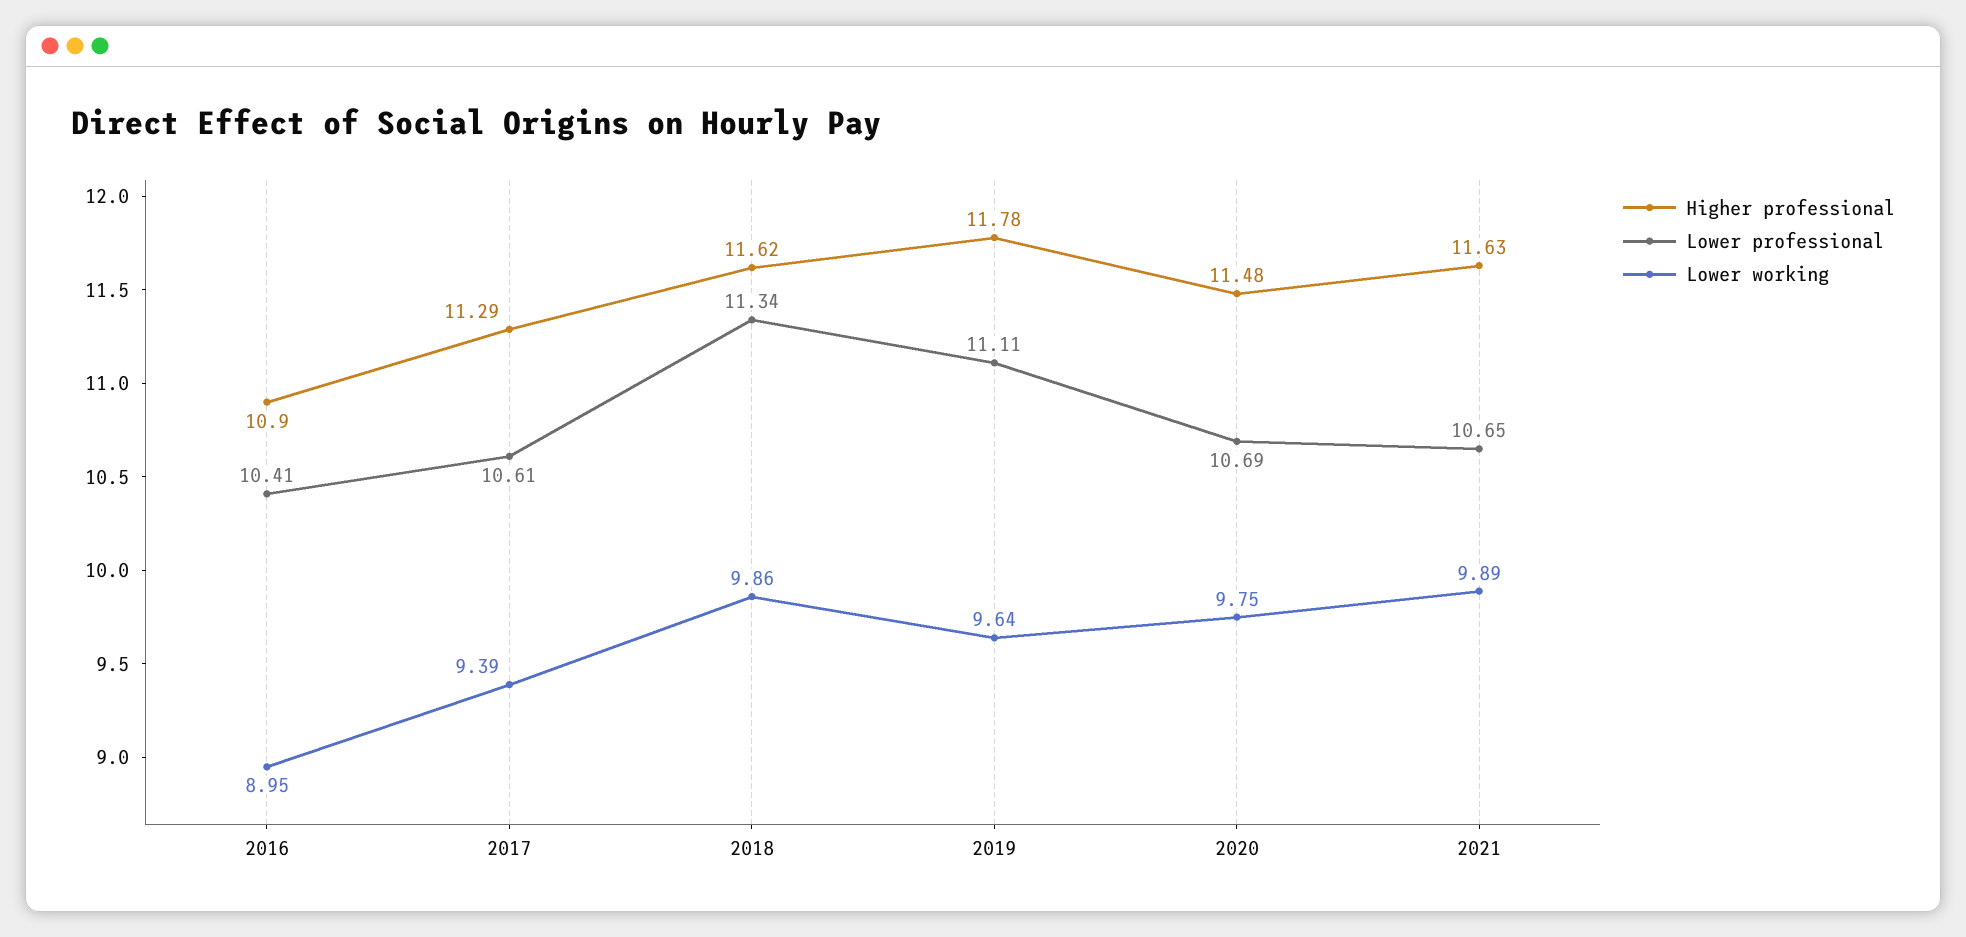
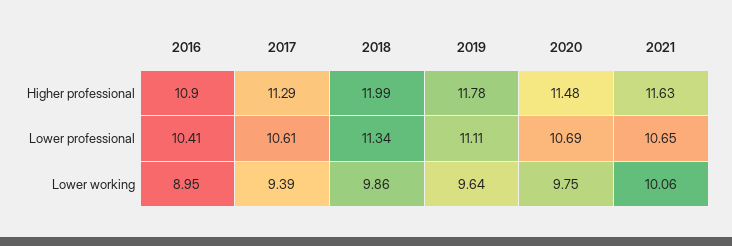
Higher professional, 2018: 11.62 -> 11.99
Lower working, 2021: 9.89 -> 10.06

